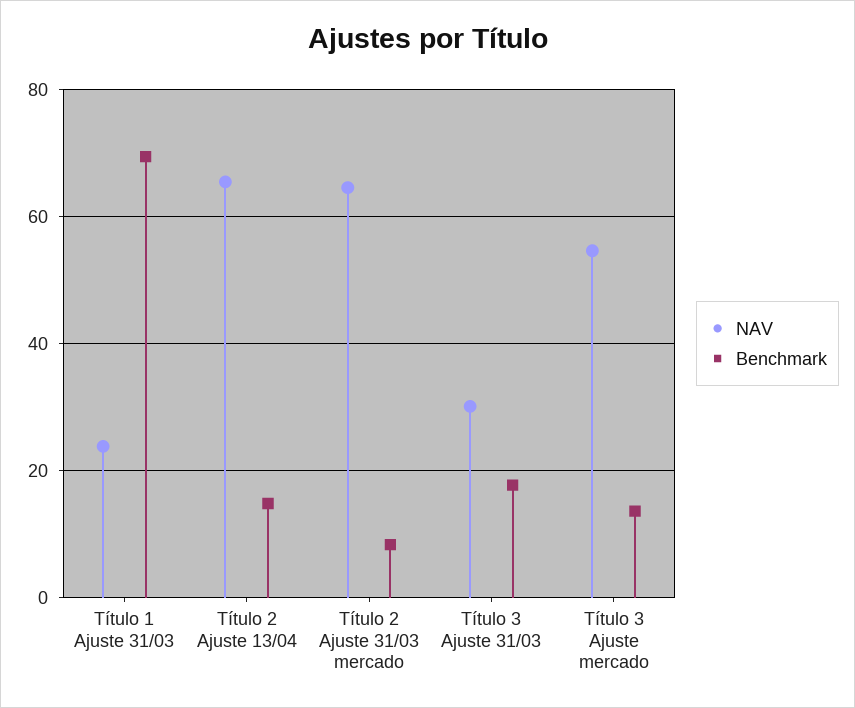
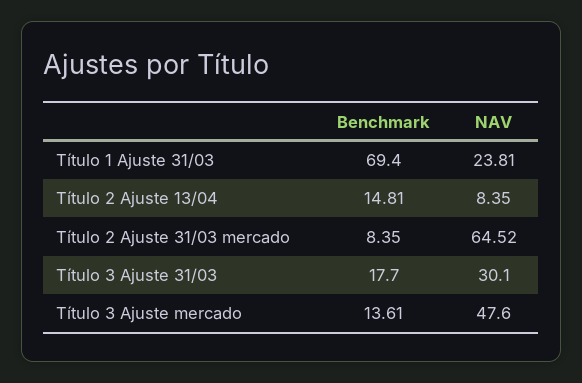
NAV, Título 2 Ajuste 13/04: 66 -> 8.35
NAV, Título 3 Ajuste mercado: 54 -> 47.6

